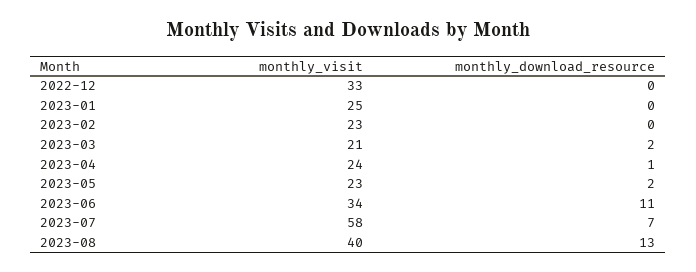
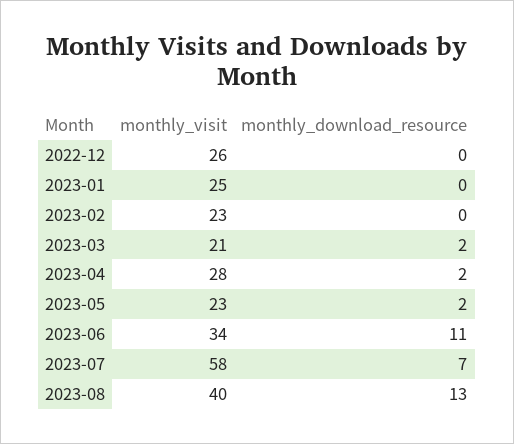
monthly_visit, 2022-12: 33 -> 26
monthly_visit, 2023-04: 24 -> 28
monthly_download_resource, 2023-04: 1 -> 2

